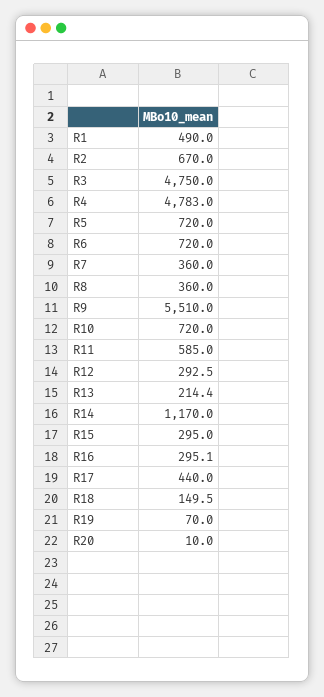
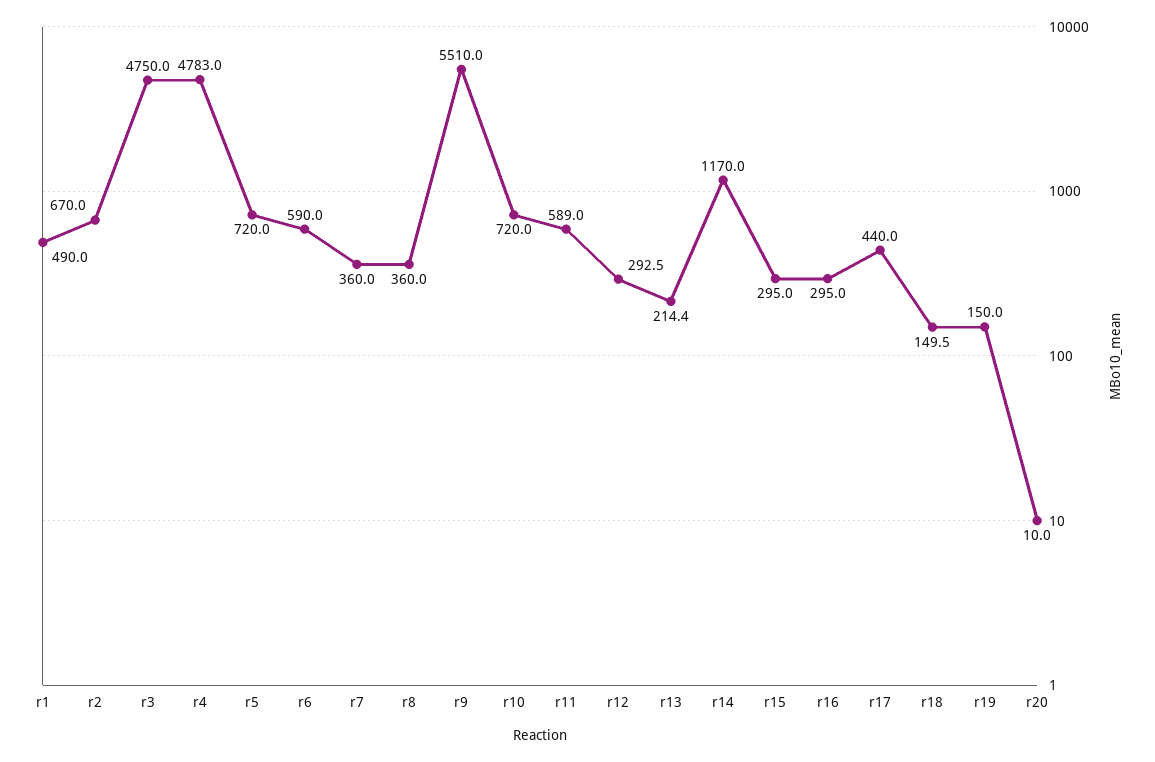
R6: 720 -> 590
R11: 585 -> 589
R16: 295.1 -> 295
R19: 70 -> 150

